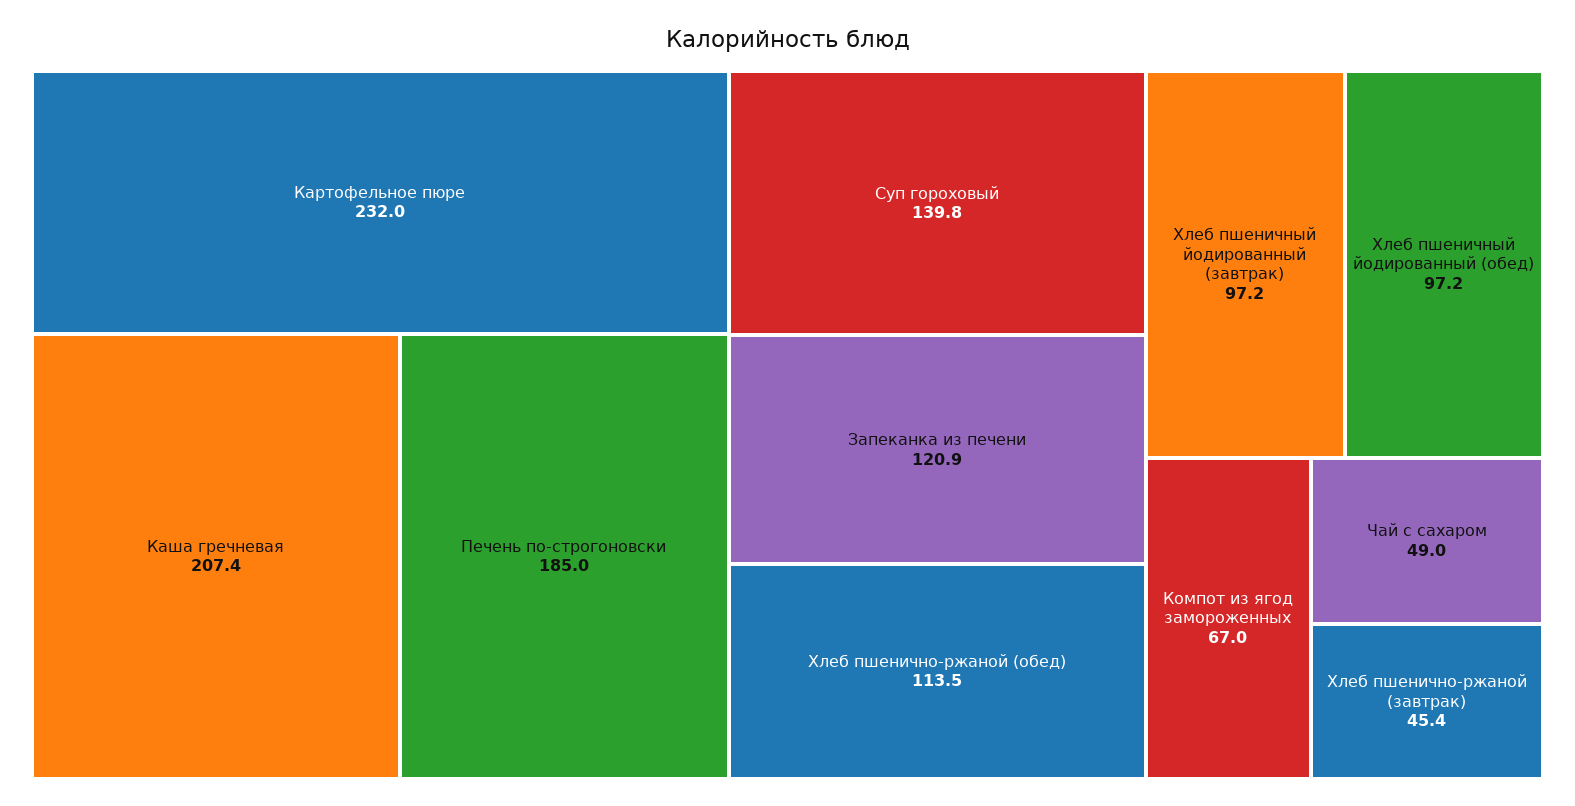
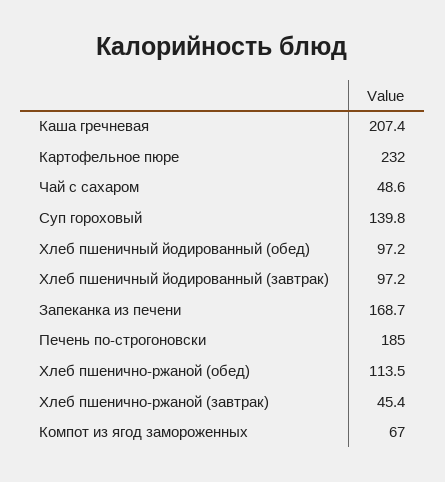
Запеканка из печени: 120.9 -> 168.7
Чай с сахаром: 49 -> 48.6

